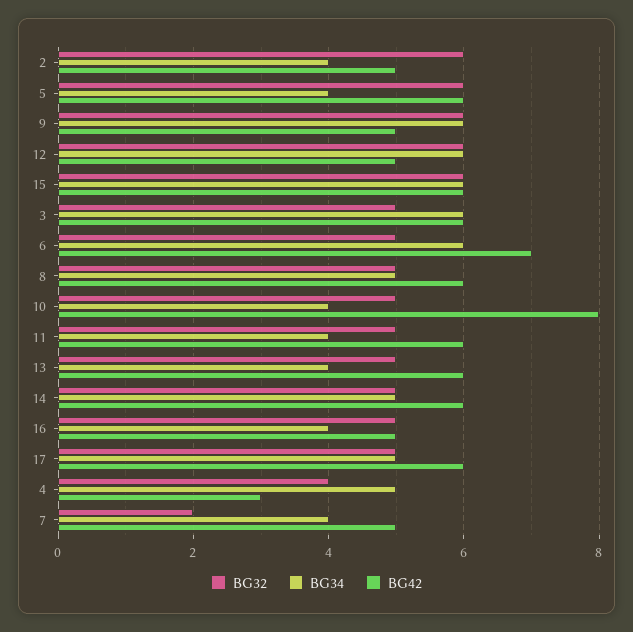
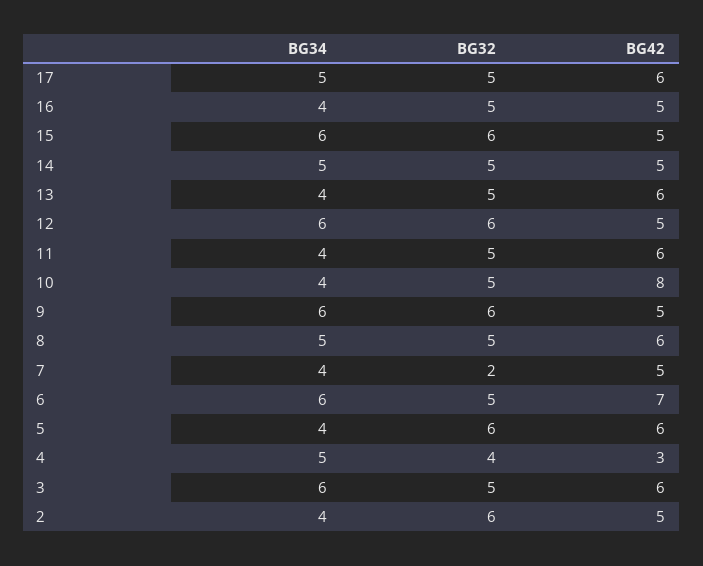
BG42, 15: 6 -> 5
BG42, 14: 6 -> 5

